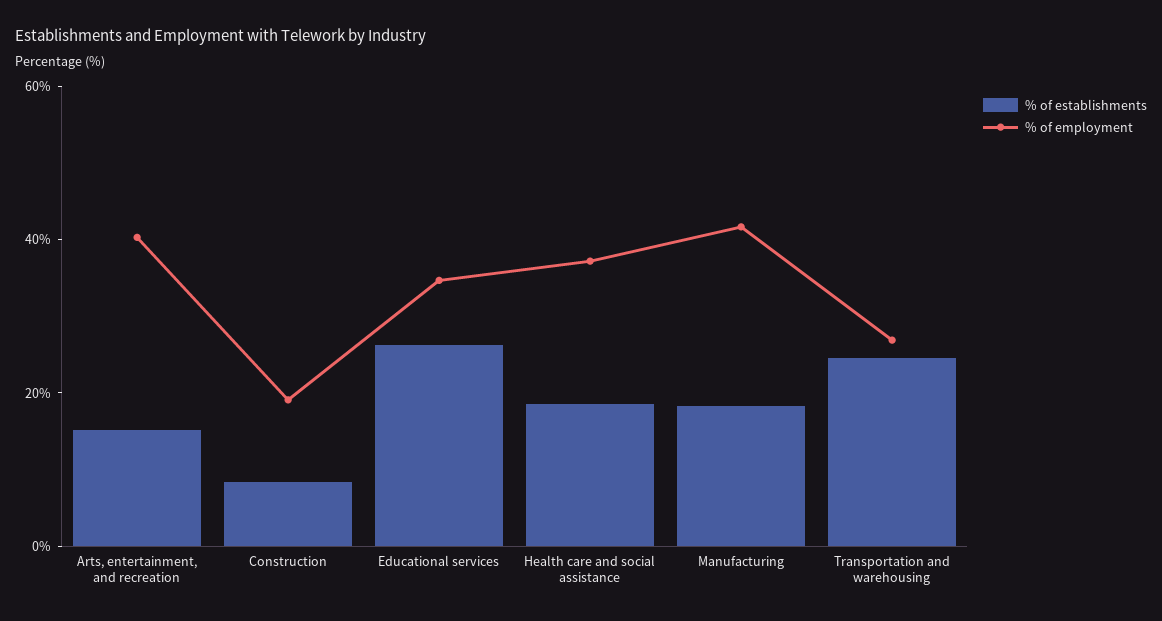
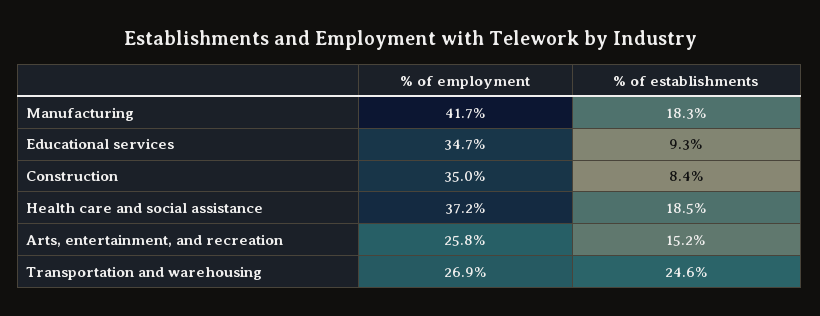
% of employment, Arts, entertainment, and recreation: 40 -> 25.8
% of employment, Construction: 20 -> 35
% of establishments, Educational services: 25 -> 9.3

